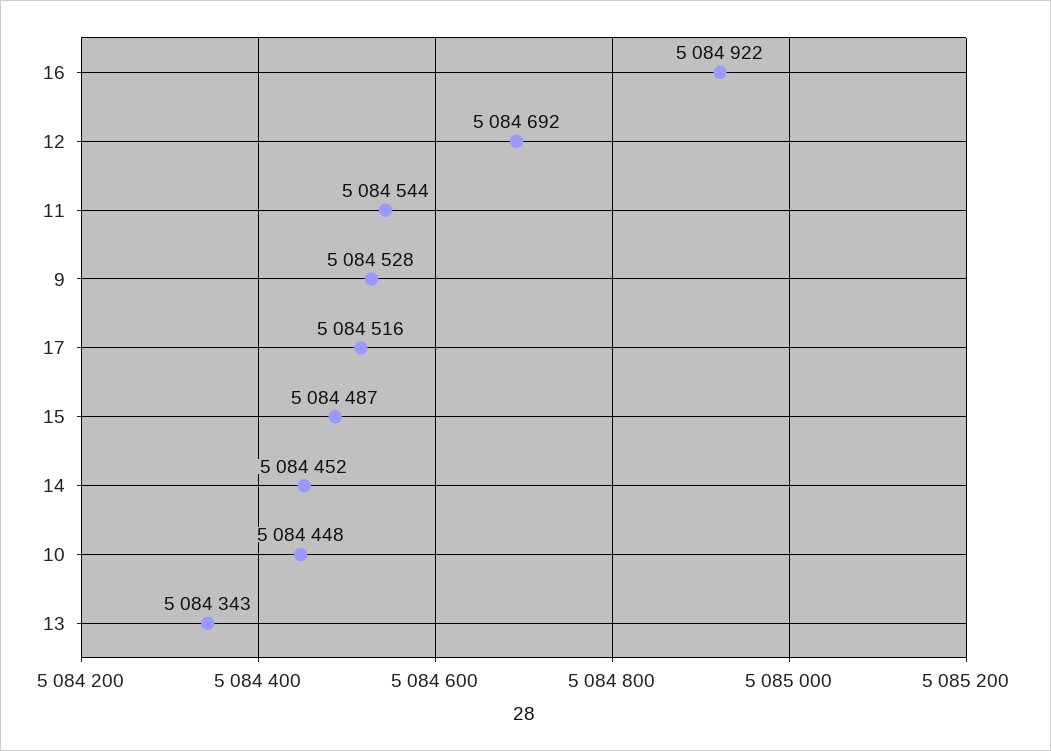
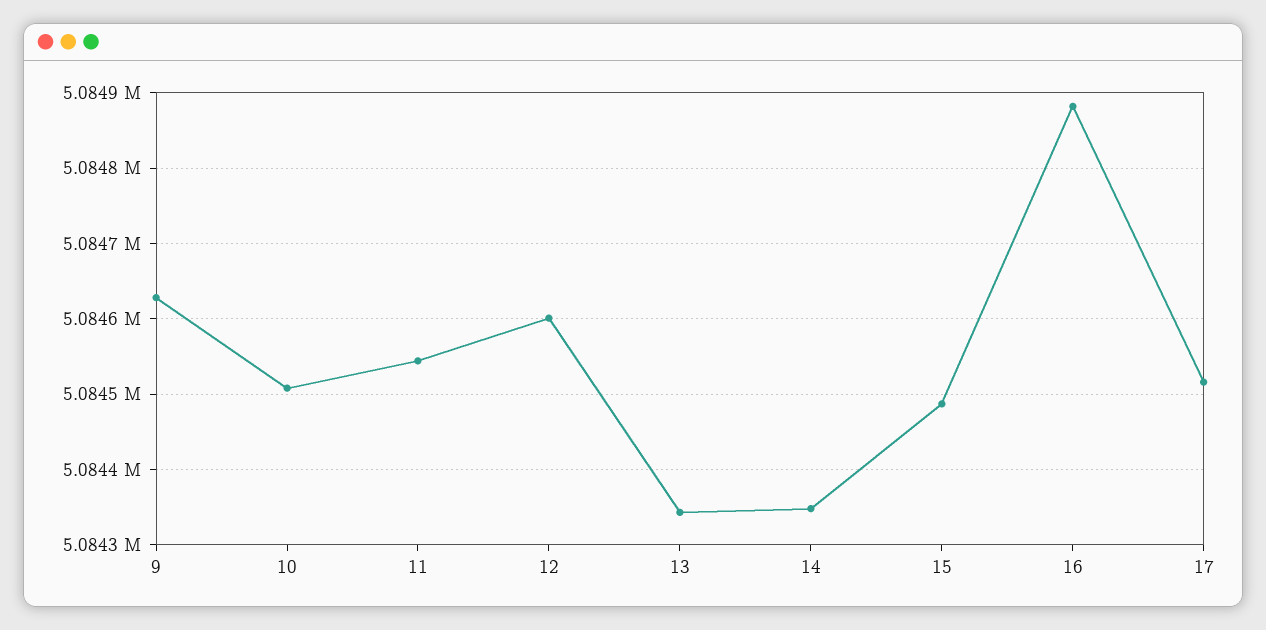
16: 5084922 -> 5084880
12: 5084692 -> 5084600
9: 5084528 -> 5084630
14: 5084452 -> 5084350
10: 5084448 -> 5084510

